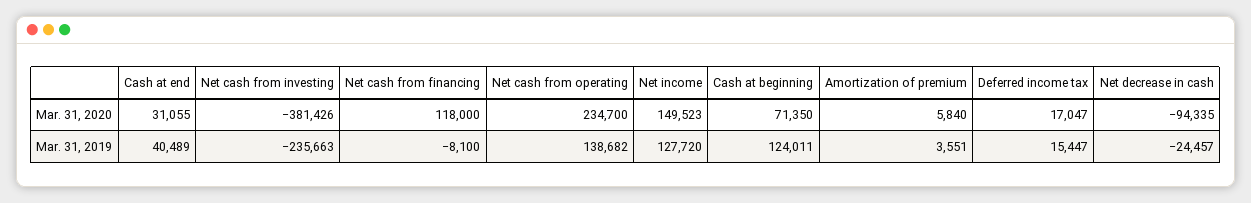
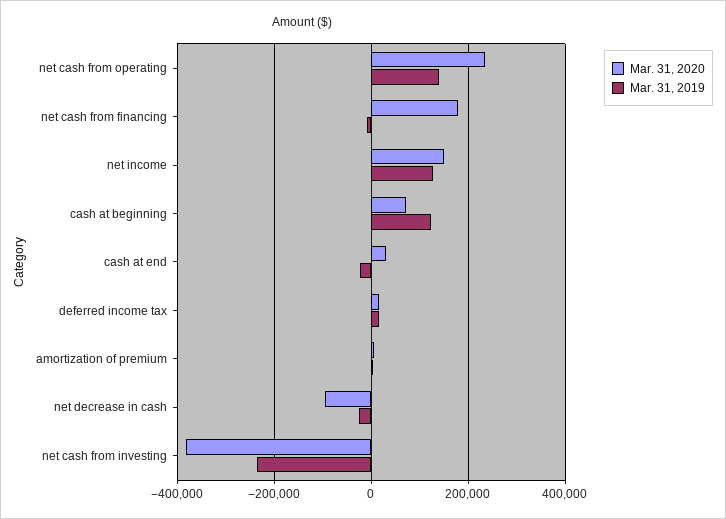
Mar. 31, 2020, Net cash from financing: 118000 -> 180000
Mar. 31, 2019, Cash at end: 40489 -> -20000

